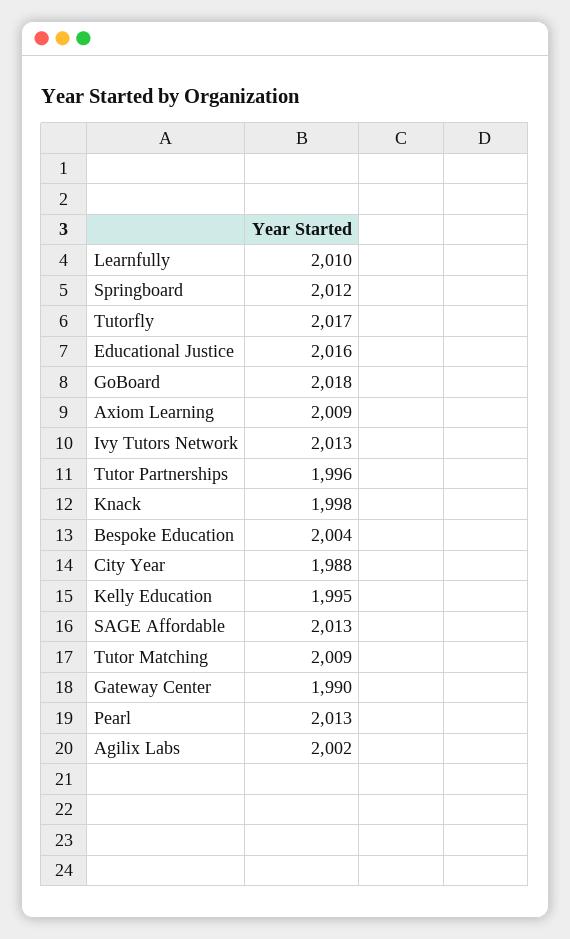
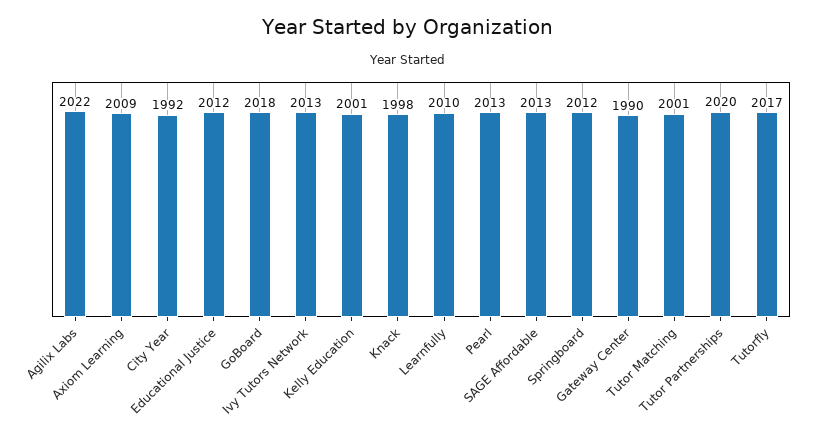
Educational Justice: 2016 -> 2012
Tutor Partnerships: 1996 -> 2020
Bespoke Education: 2004 -> none
City Year: 1988 -> 1992
Kelly Education: 1995 -> 2001
Tutor Matching: 2009 -> 2001
Agilix Labs: 2002 -> 2022

